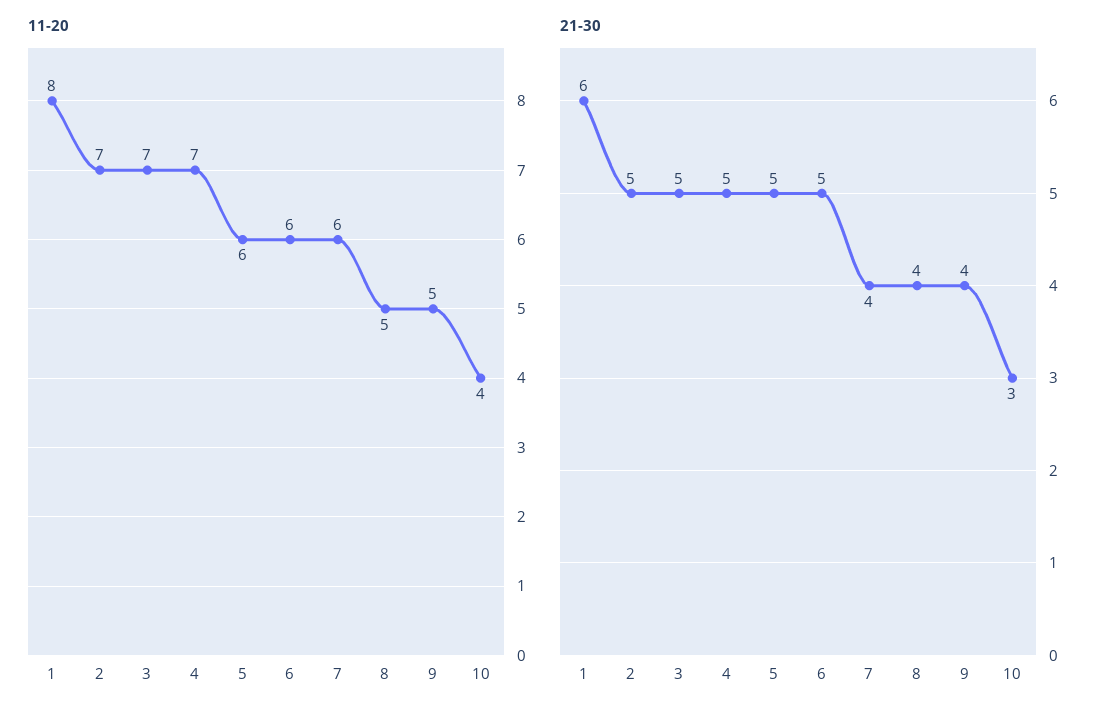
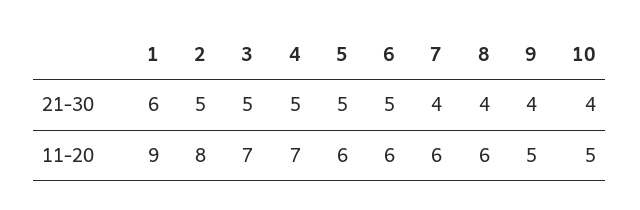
11-20, 1: 8 -> 9
11-20, 2: 7 -> 8
11-20, 8: 5 -> 6
11-20, 10: 4 -> 5
21-30, 10: 3 -> 4

